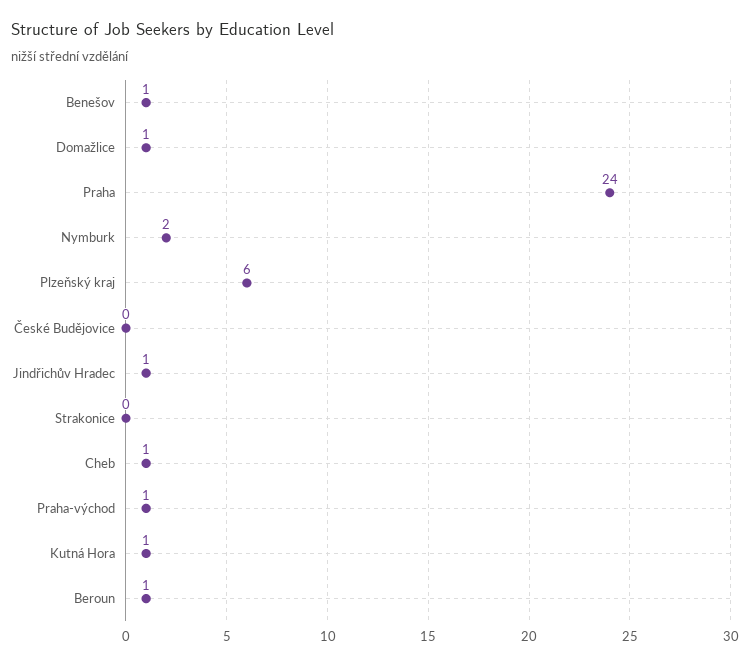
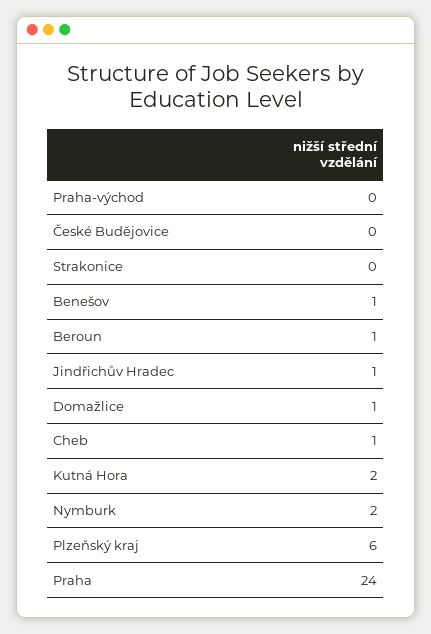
Praha-východ: 1 -> 0
Kutná Hora: 1 -> 2

